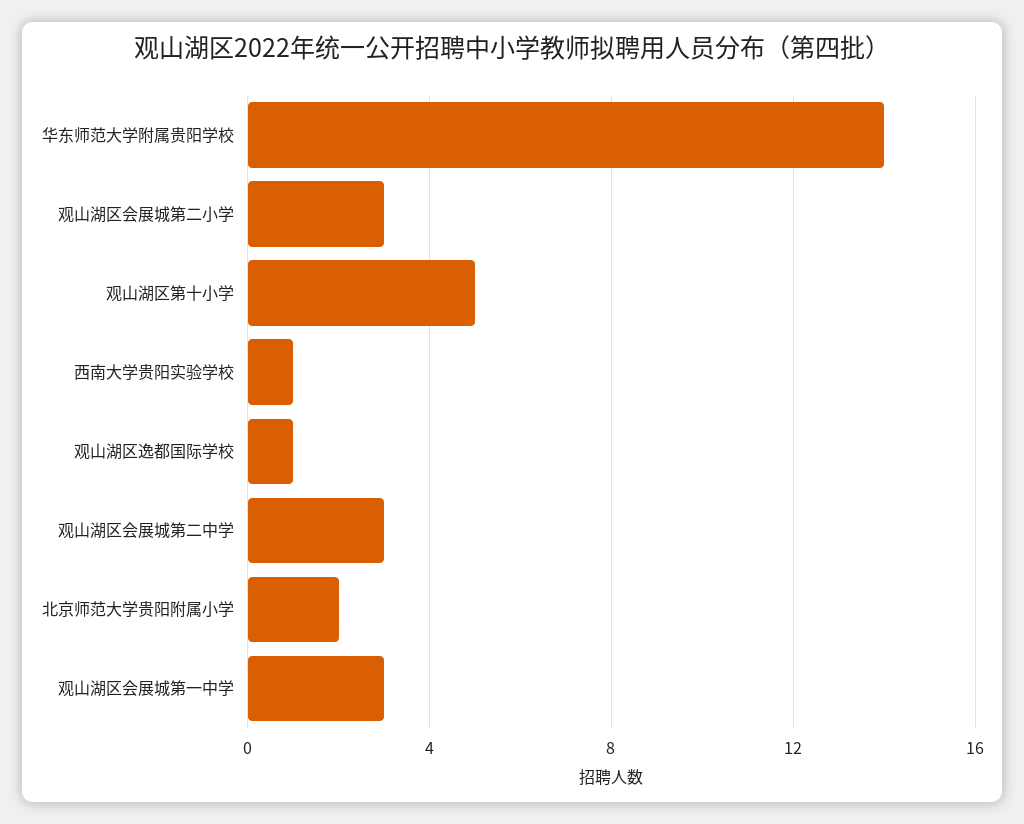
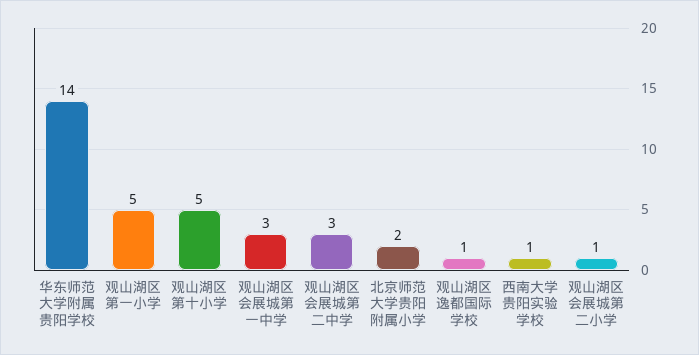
观山湖区会展城第二小学: 3 -> 1
观山湖区第一小学: none -> 5

